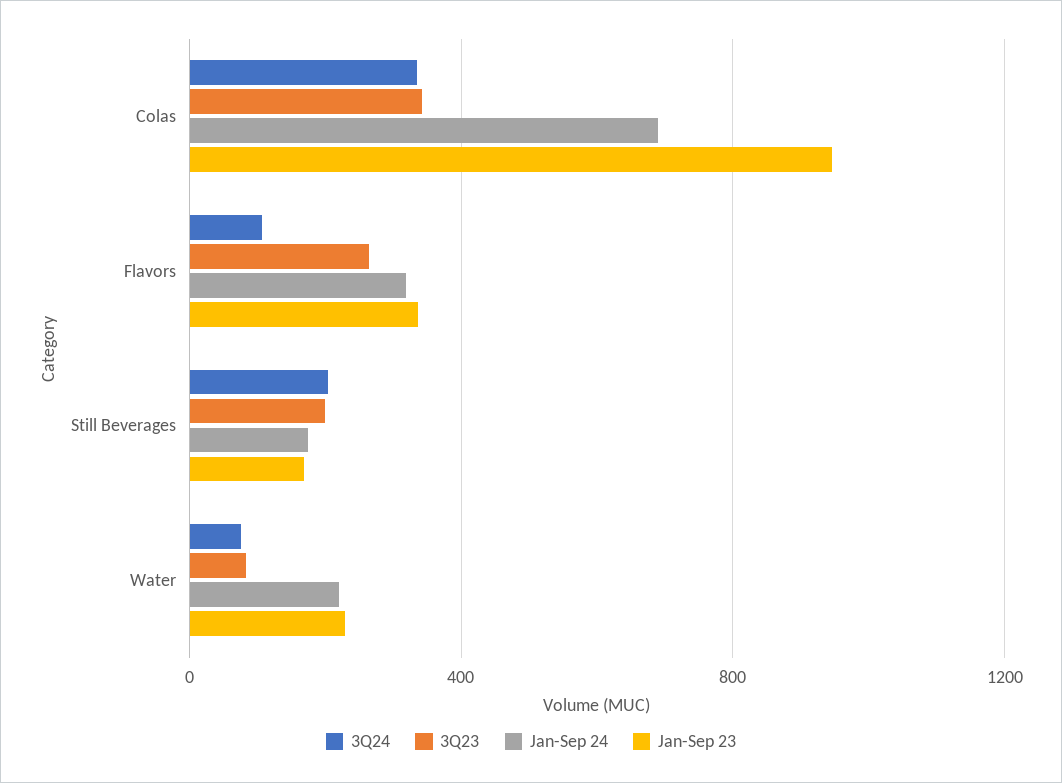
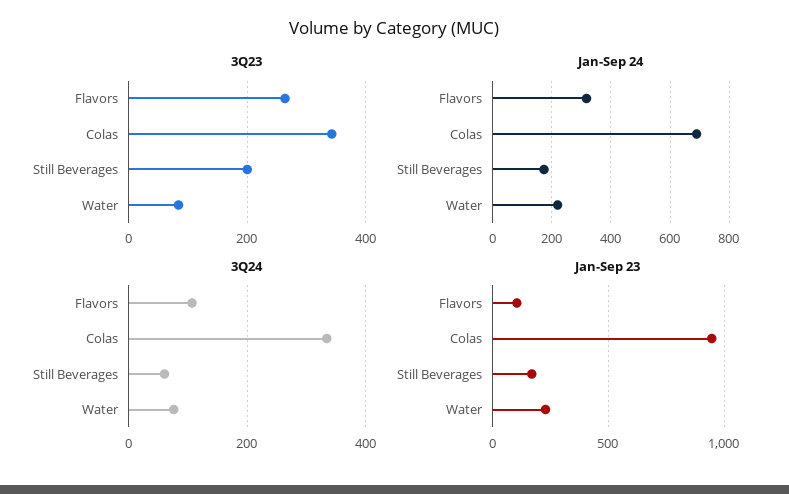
Jan-Sep 23, Flavors: 350 -> 100
3Q24, Still Beverages: 200 -> 60

